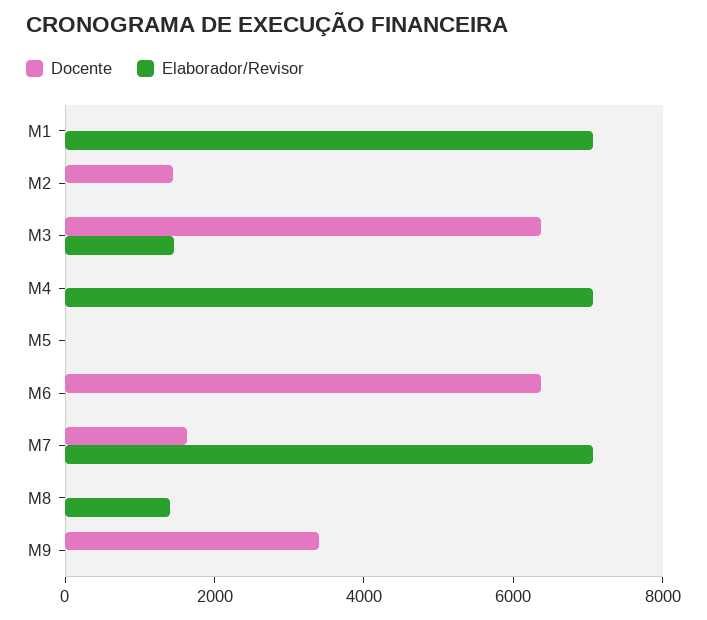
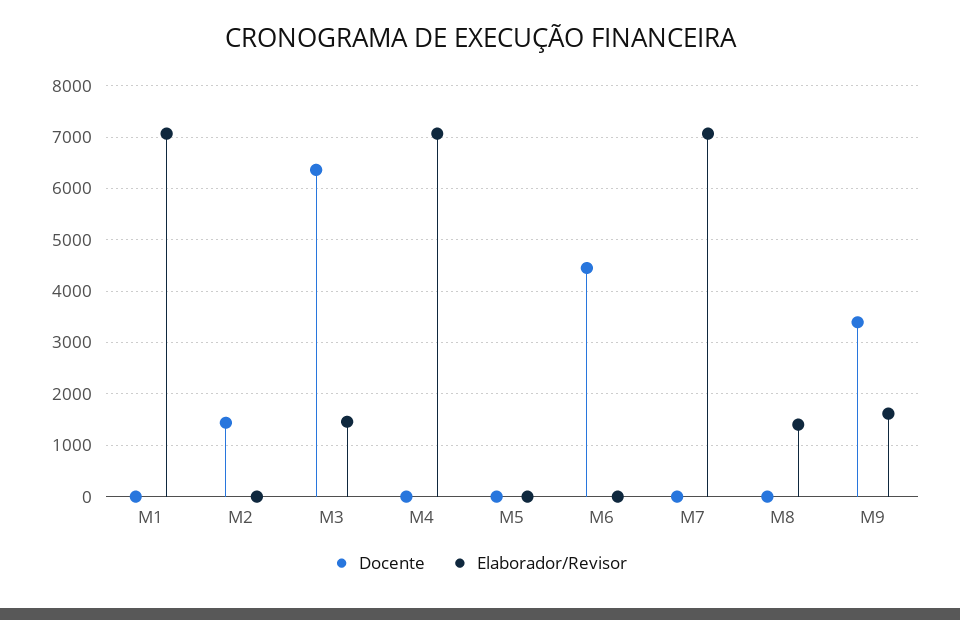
Docente, M6: 6500 -> 4400
Docente, M7: 1500 -> 0
Elaborador/Revisor, M9: 0 -> 1600

